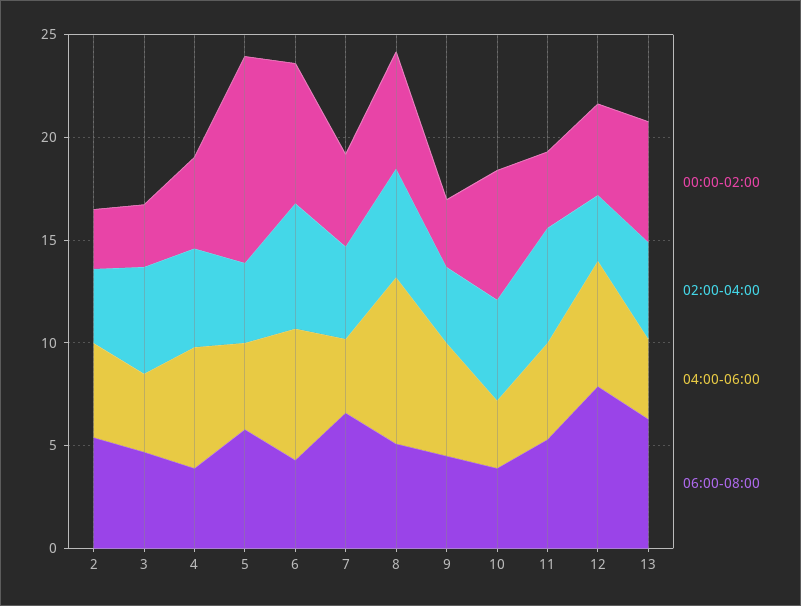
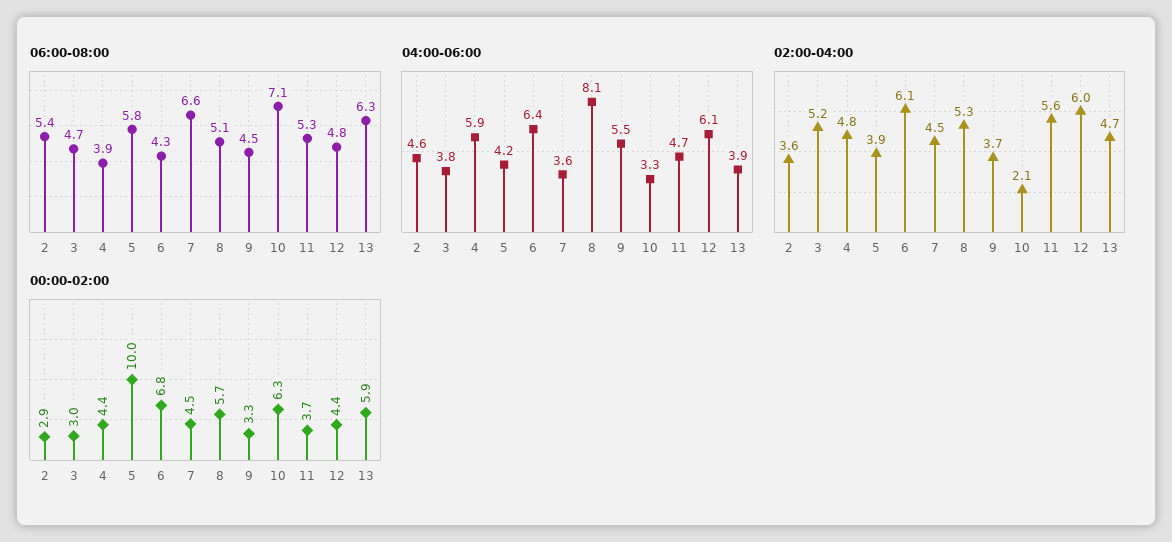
02:00-04:00, 10: 5 -> 2.1
06:00-08:00, 10: 4 -> 7.1
02:00-04:00, 12: 3 -> 6
06:00-08:00, 12: 8 -> 4.8

